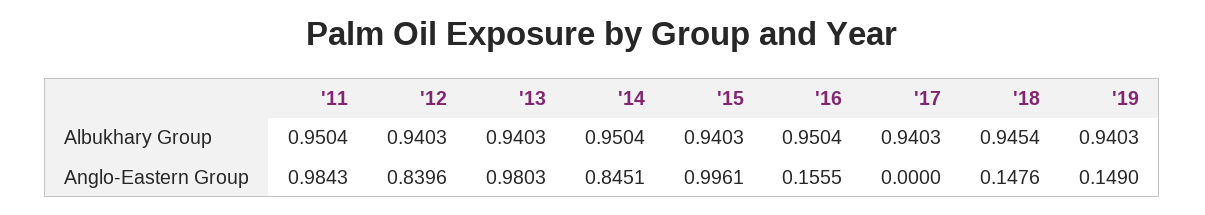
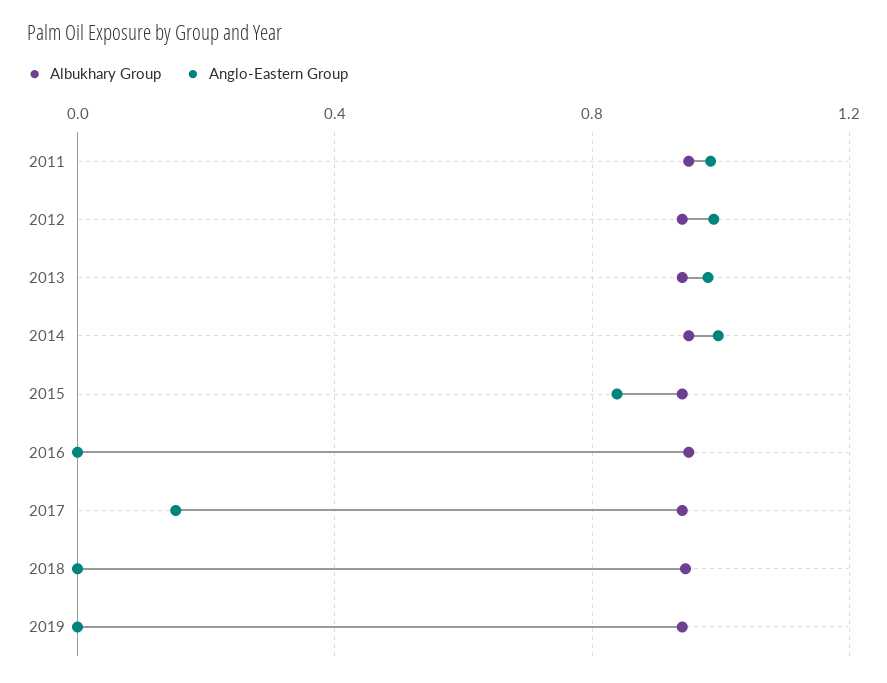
Anglo-Eastern Group, '12: 0.8396 -> 1
Anglo-Eastern Group, '14: 0.8451 -> 1
Anglo-Eastern Group, '15: 0.9961 -> 0.85
Anglo-Eastern Group, '16: 0.1555 -> 0
Anglo-Eastern Group, '17: 0 -> 0.15
Anglo-Eastern Group, '18: 0.1476 -> 0
Anglo-Eastern Group, '19: 0.149 -> 0

